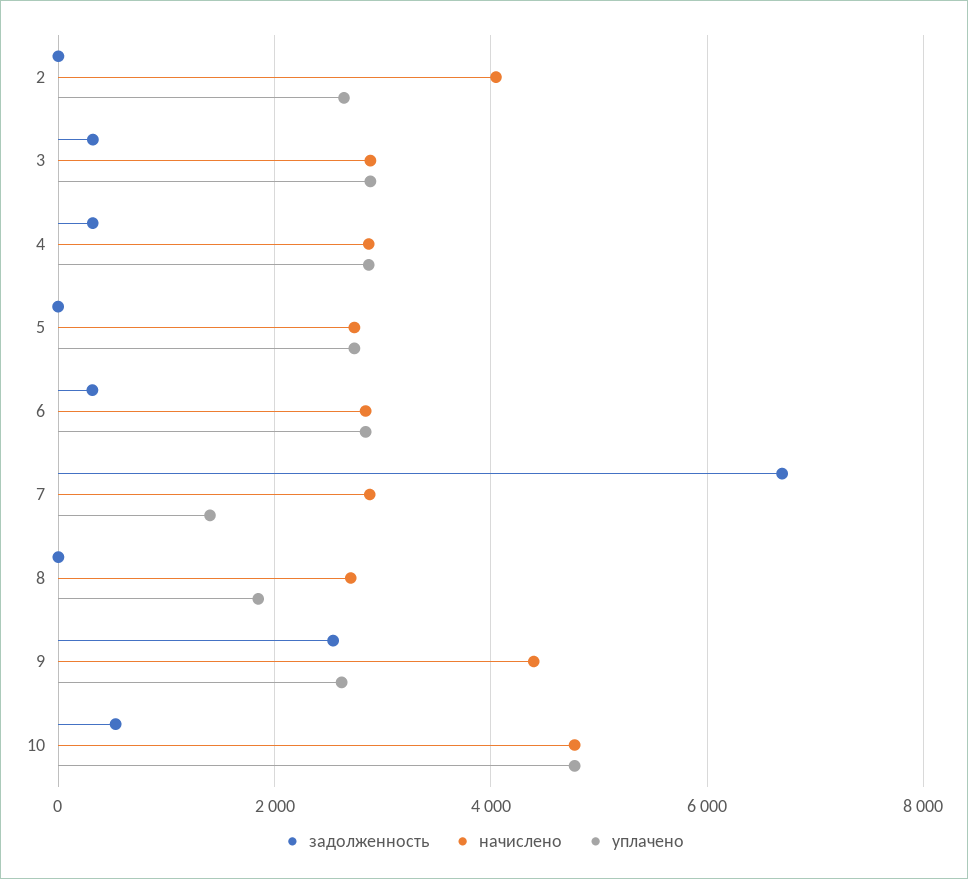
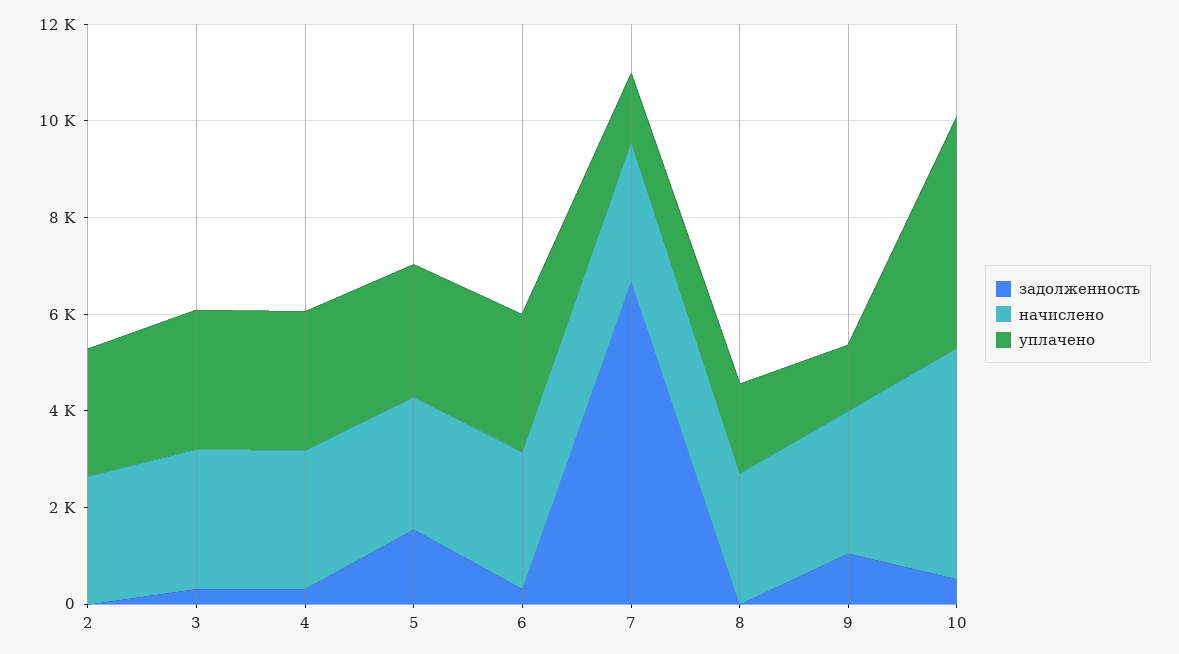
начислено, 2: 4000 -> 2500
задолженность, 5: 0 -> 1500
задолженность, 9: 2600 -> 1000
начислено, 9: 4400 -> 3000
уплачено, 9: 2600 -> 1500

